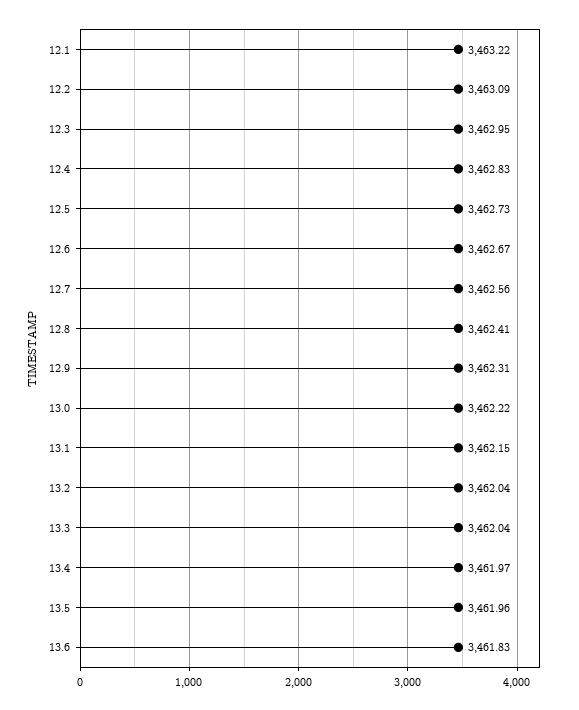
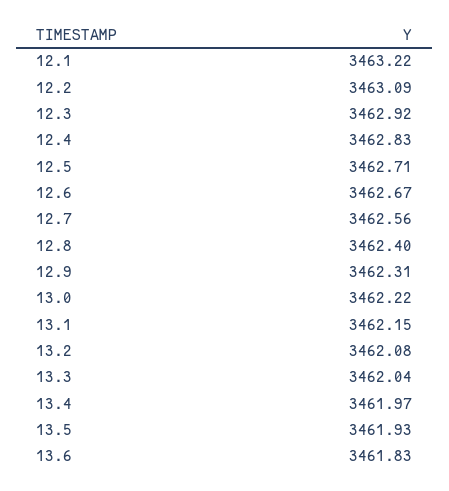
12.3: 3462.95 -> 3462.92
12.5: 3462.73 -> 3462.71
12.8: 3462.41 -> 3462.4
13.2: 3462.04 -> 3462.08
13.5: 3461.96 -> 3461.93

